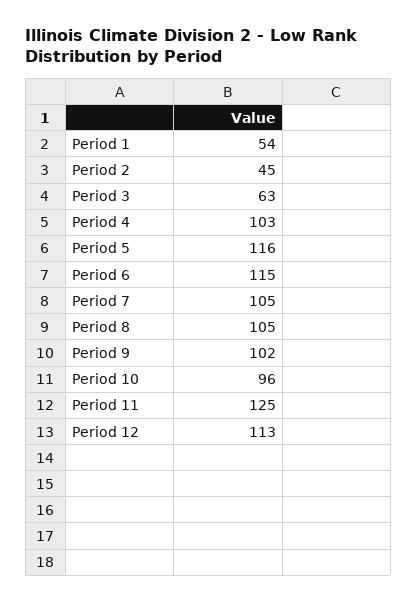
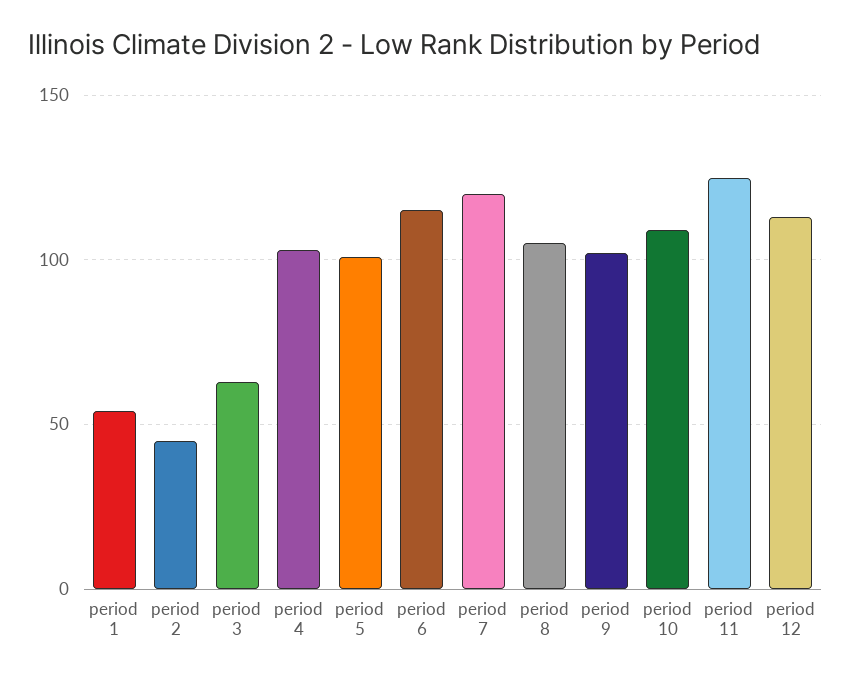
Period 5: 116 -> 100
Period 7: 105 -> 120
Period 10: 96 -> 110

